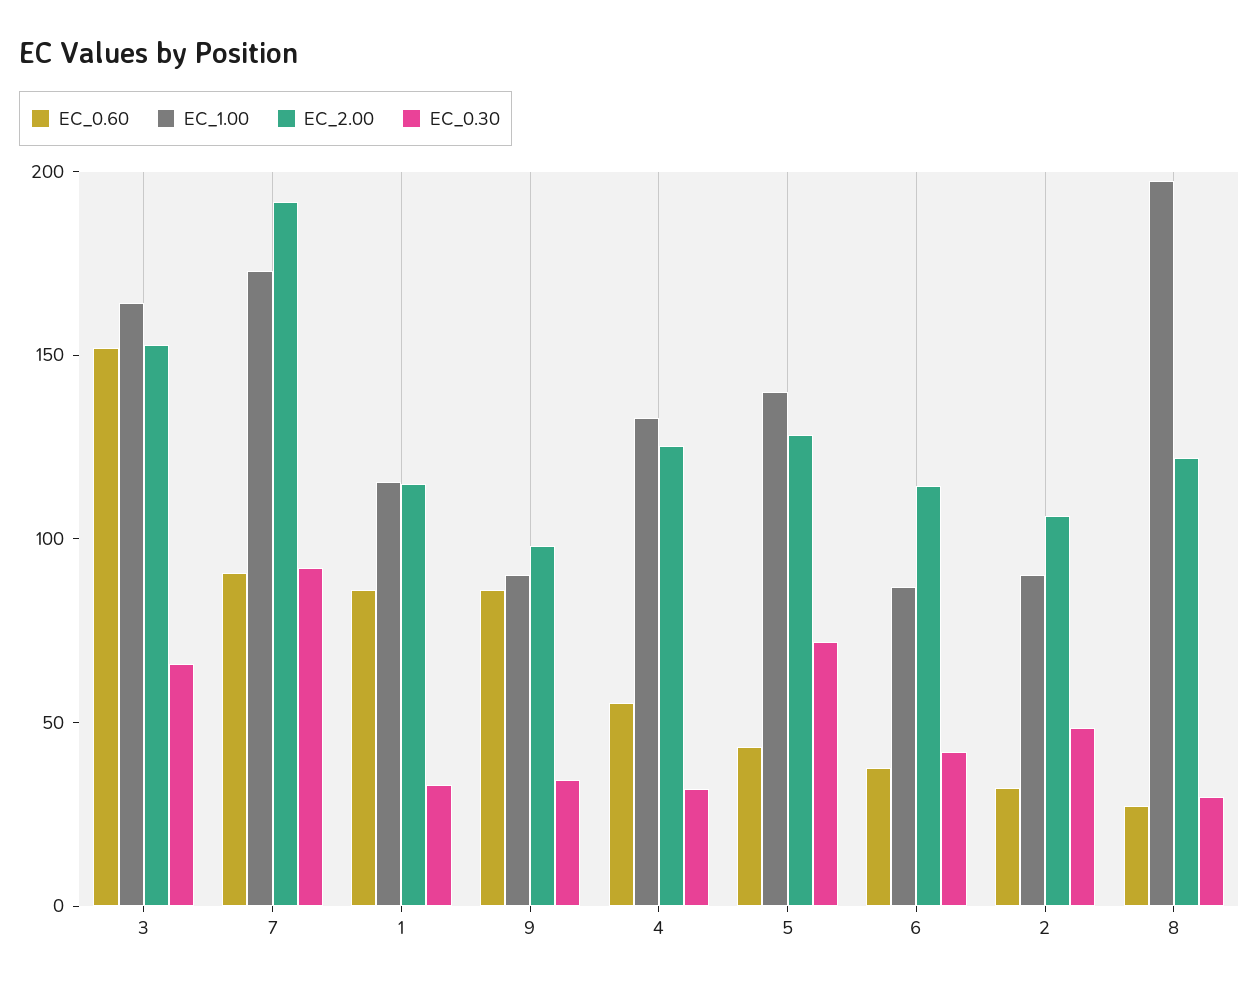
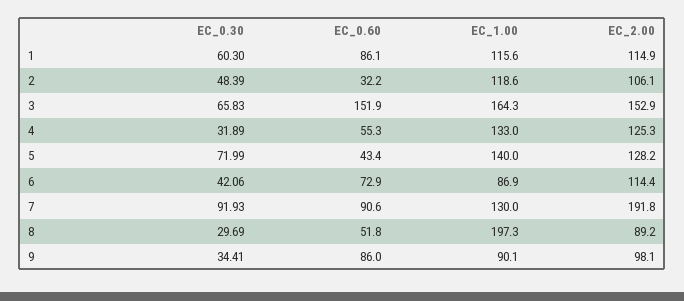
EC_1.00, 7: 170 -> 130
EC_0.30, 1: 30 -> 60.3
EC_0.60, 6: 40 -> 72.9
EC_1.00, 2: 90 -> 118.6
EC_0.60, 8: 30 -> 51.8
EC_2.00, 8: 120 -> 89.2

